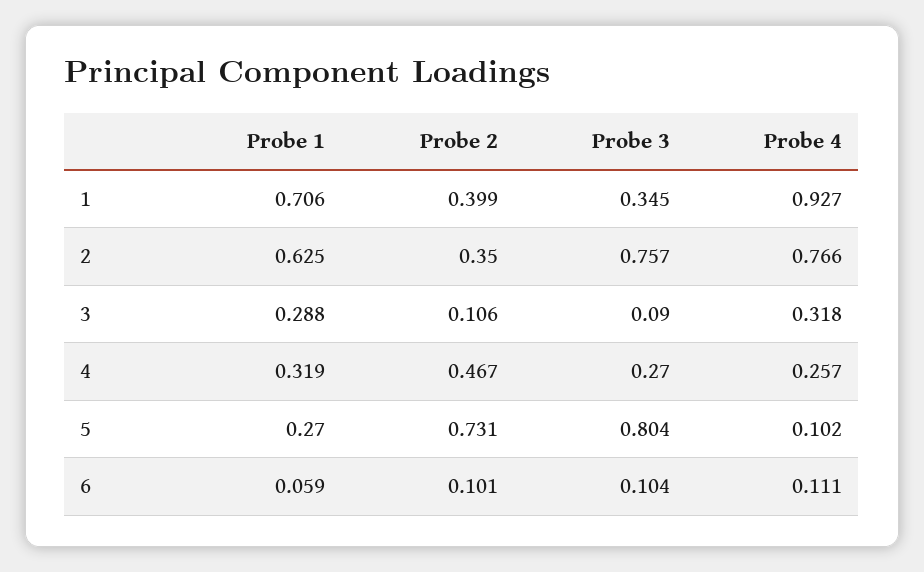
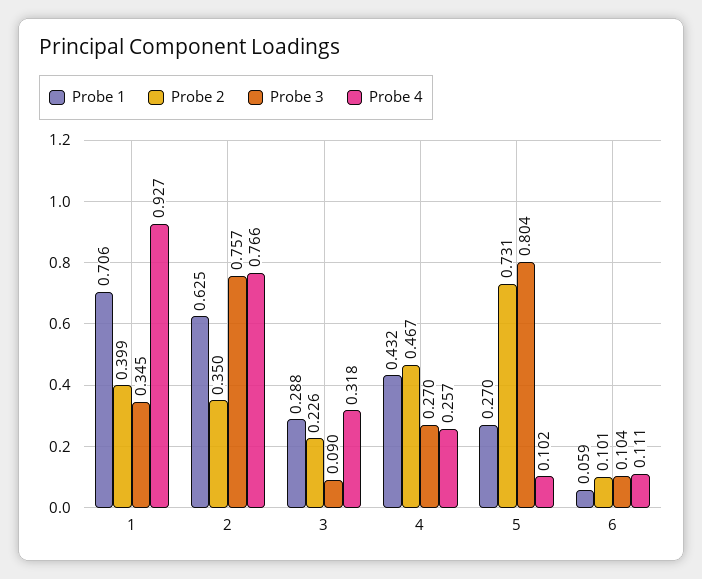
Probe 2, 3: 0.106 -> 0.226
Probe 1, 4: 0.319 -> 0.432

